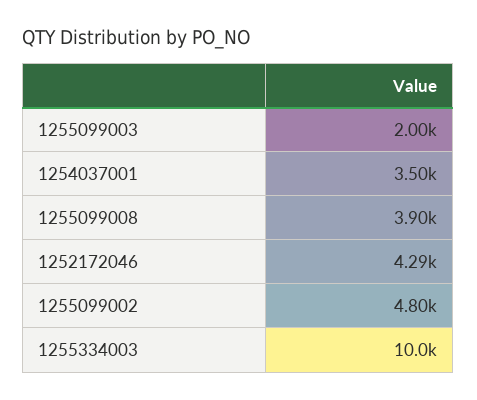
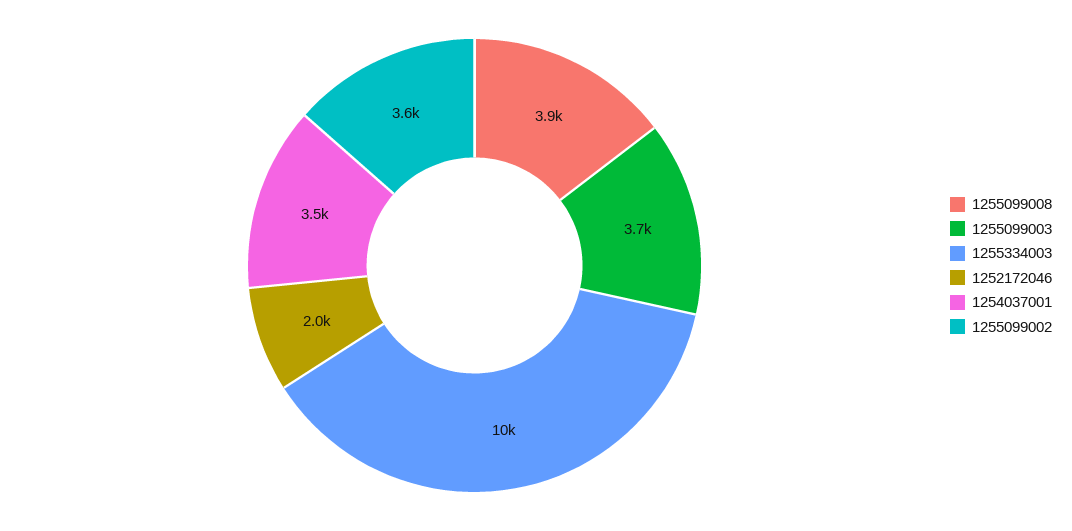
1255099003: 2000 -> 3700
1252172046: 4290 -> 2000
1255099002: 4800 -> 3600

